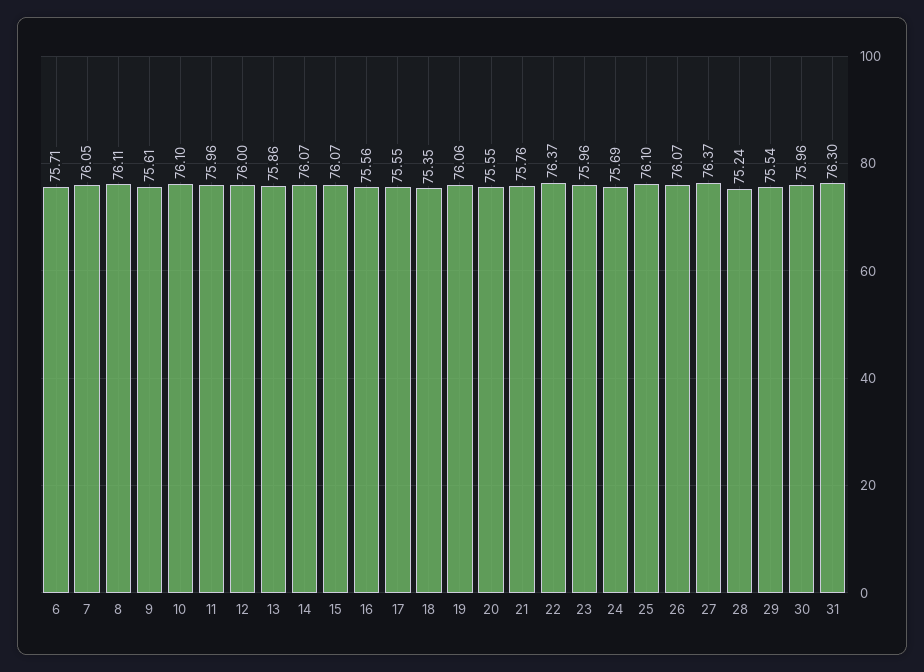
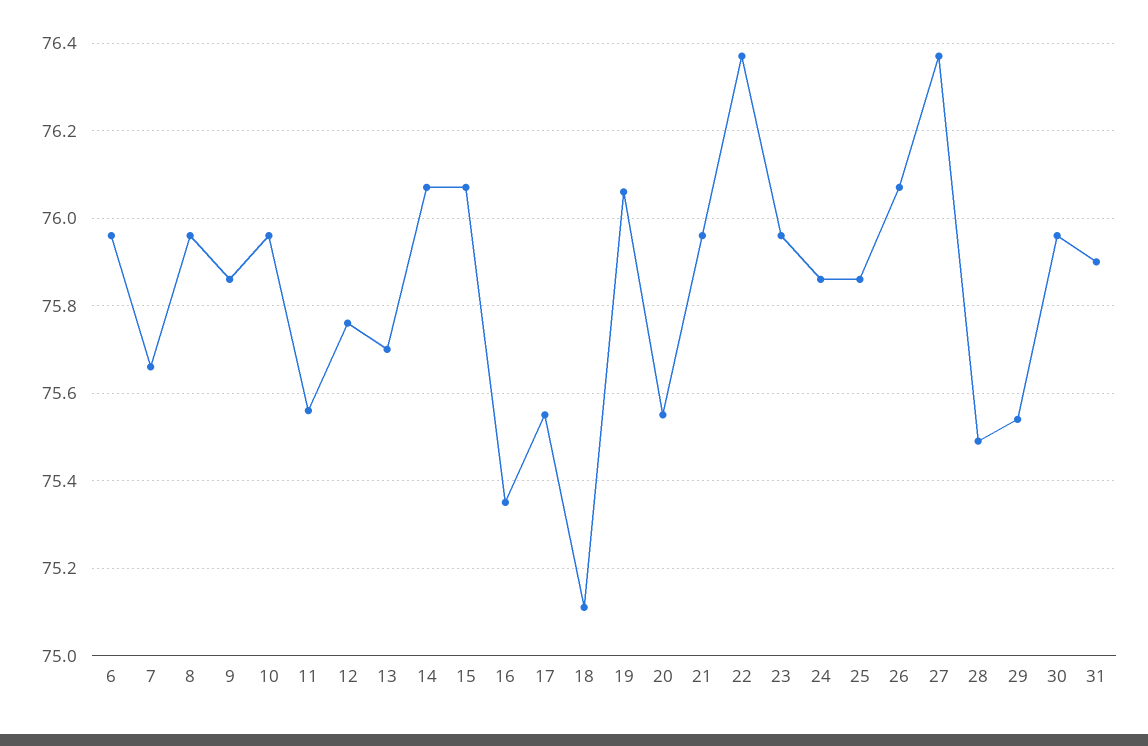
6: 75.71 -> 75.95
7: 76.05 -> 75.65
8: 76.11 -> 75.95
9: 75.61 -> 75.85
10: 76.1 -> 75.95
11: 75.96 -> 75.55
12: 76 -> 75.75
13: 75.86 -> 75.7
16: 75.56 -> 75.35
18: 75.35 -> 75.1
21: 75.76 -> 75.95
24: 75.69 -> 75.85
25: 76.1 -> 75.85
28: 75.24 -> 75.5
31: 76.3 -> 75.9

